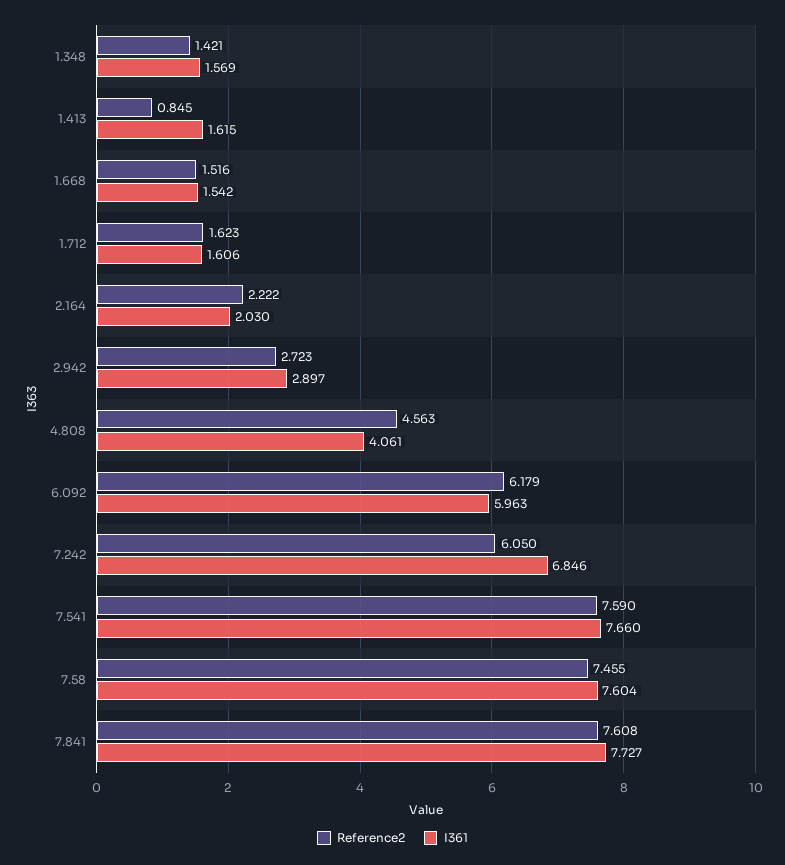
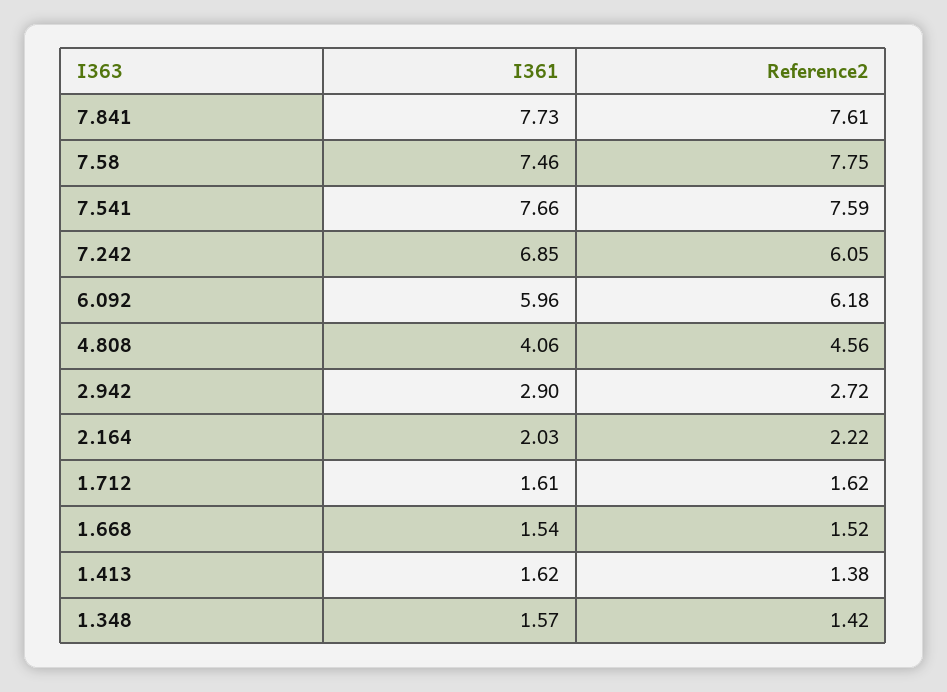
Reference2, 1.413: 0.845 -> 1.38
Reference2, 7.58: 7.455 -> 7.75
I361, 7.58: 7.604 -> 7.46

